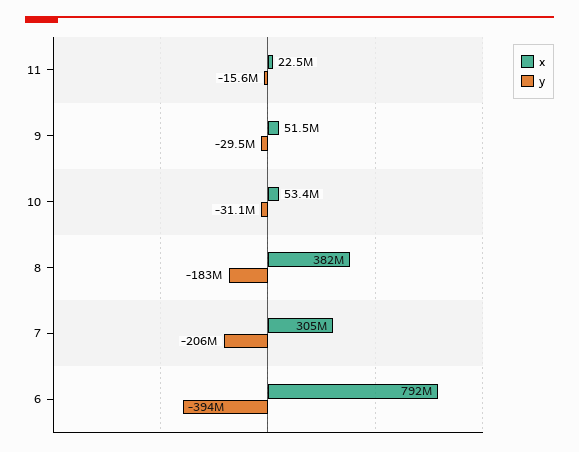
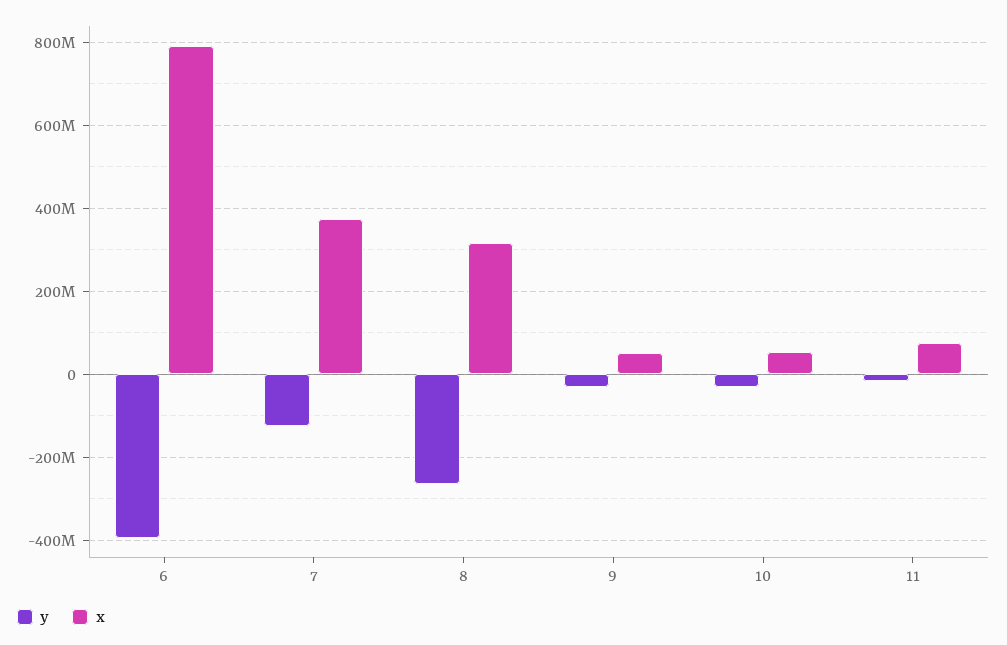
x, 11: 22500000 -> 80000000
x, 8: 382000000 -> 320000000
y, 8: -183000000 -> -260000000
x, 7: 305000000 -> 380000000
y, 7: -206000000 -> -120000000

